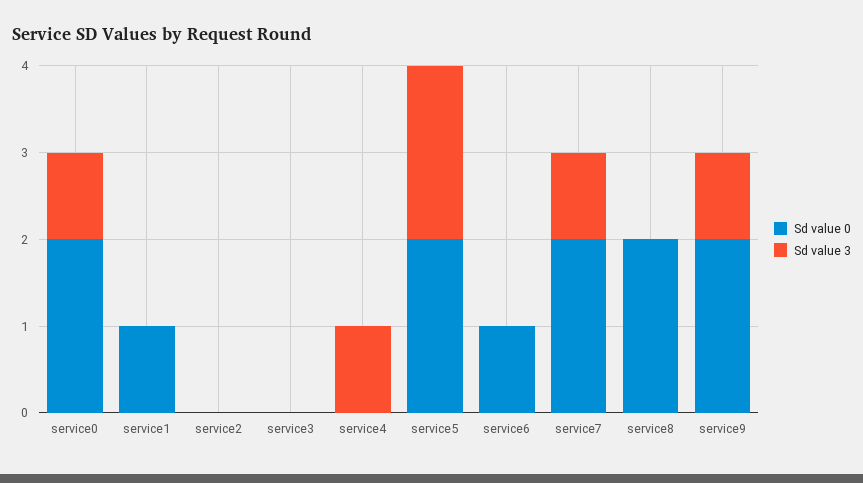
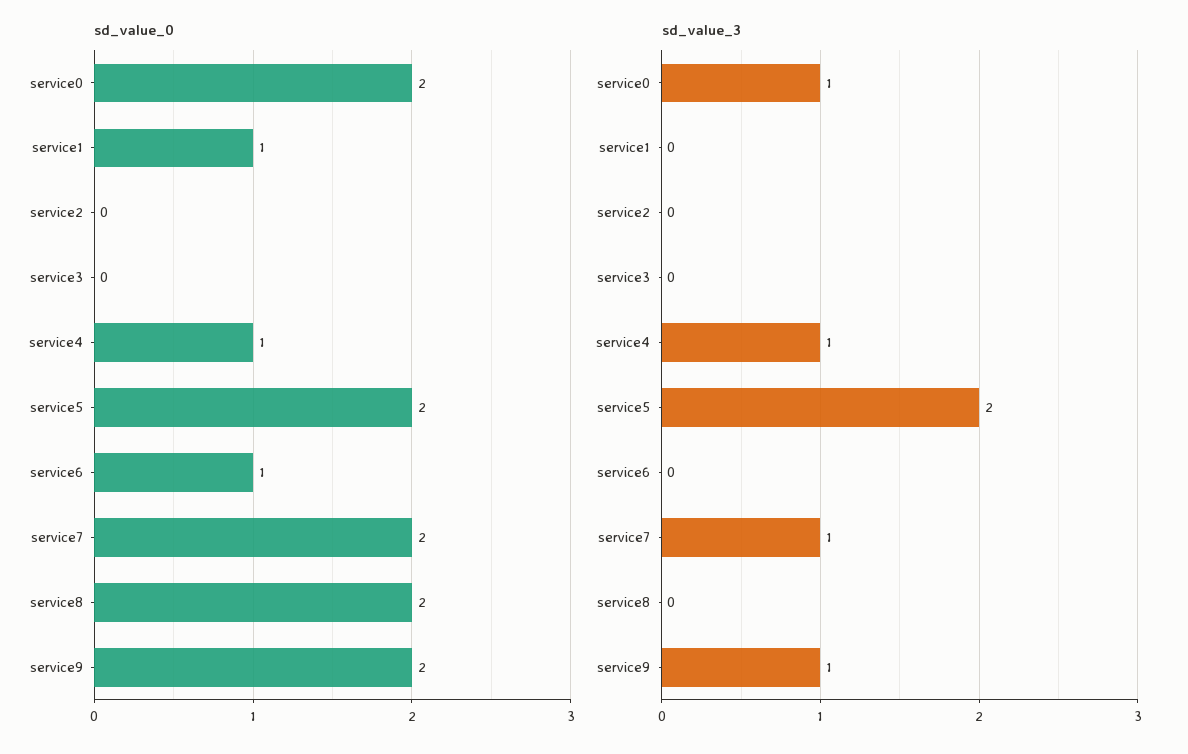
Sd value 0, service4: 0 -> 1

